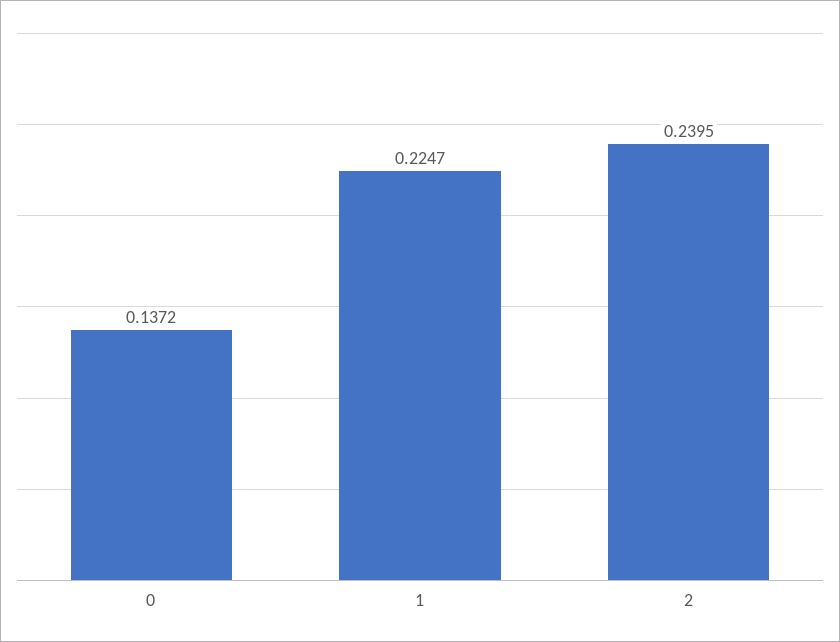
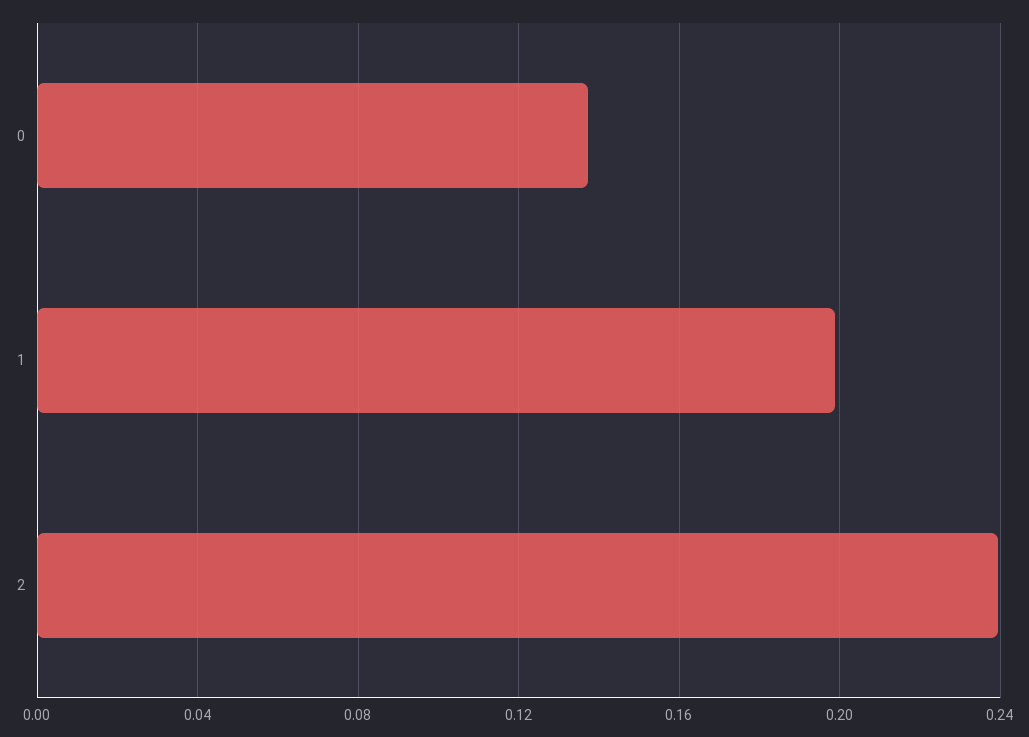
1: 0.2247 -> 0.2

